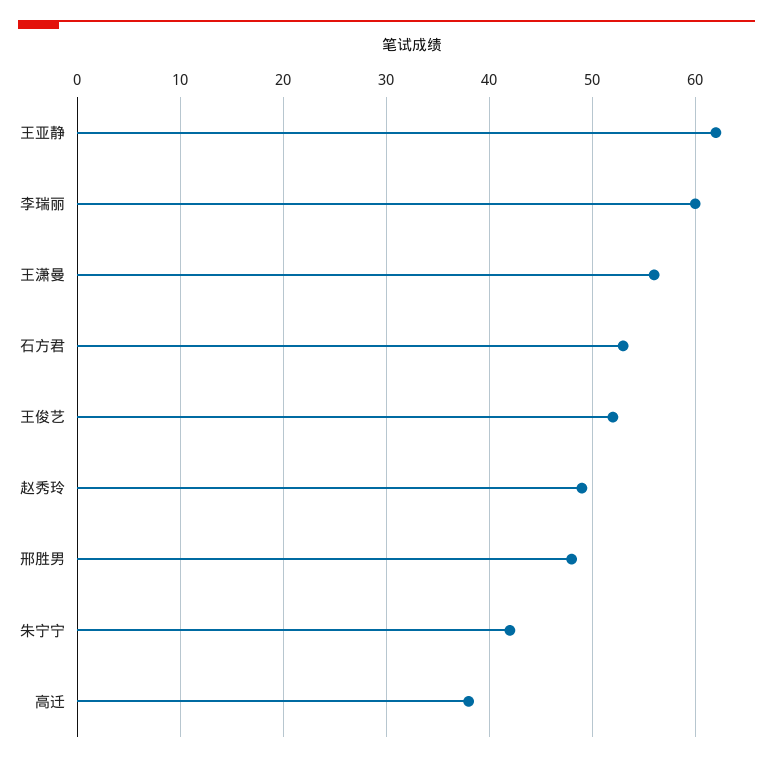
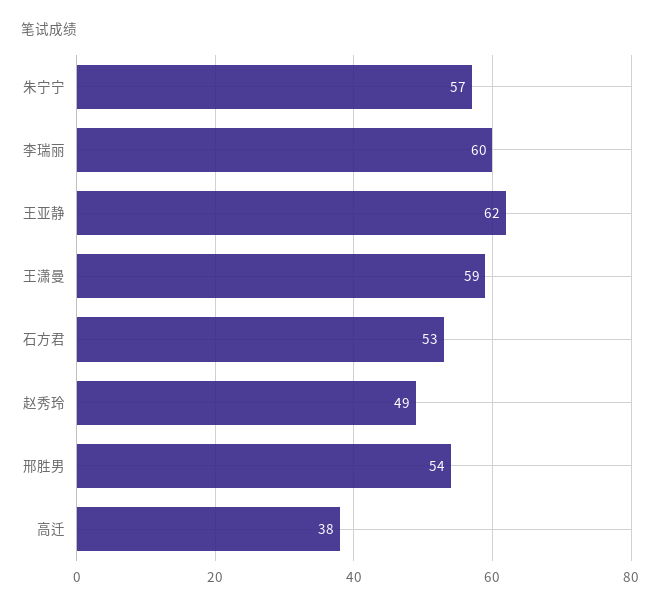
王潇曼: 56 -> 59
王俊艺: 52 -> none
邢胜男: 48 -> 54
朱宁宁: 42 -> 57

